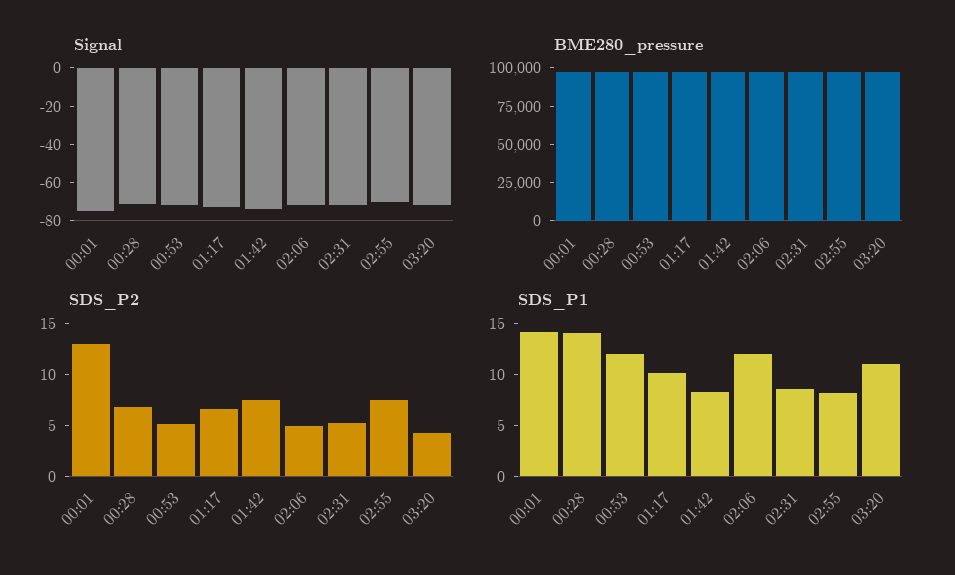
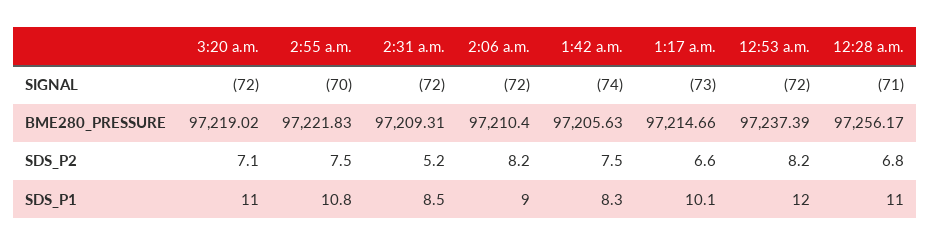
Signal, 00:01: -75 -> none
BME280_pressure, 00:01: 100000 -> none
SDS_P2, 00:01: 13 -> none
SDS_P2, 00:53: 5 -> 8.2
SDS_P2, 02:06: 5 -> 8.2
SDS_P2, 03:20: 4 -> 7.1
SDS_P1, 00:01: 14 -> none
SDS_P1, 00:28: 14 -> 11
SDS_P1, 02:06: 12 -> 9
SDS_P1, 02:55: 8 -> 10.8

